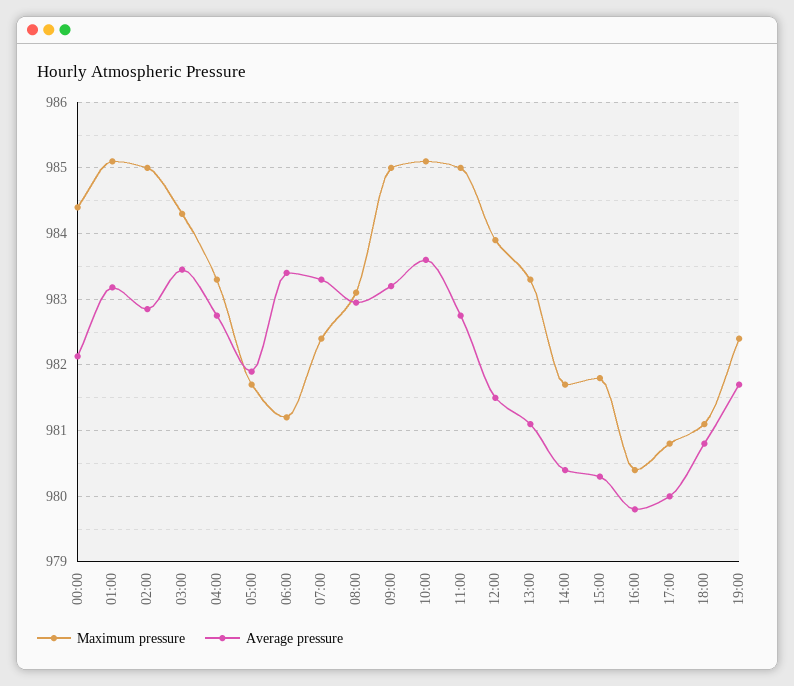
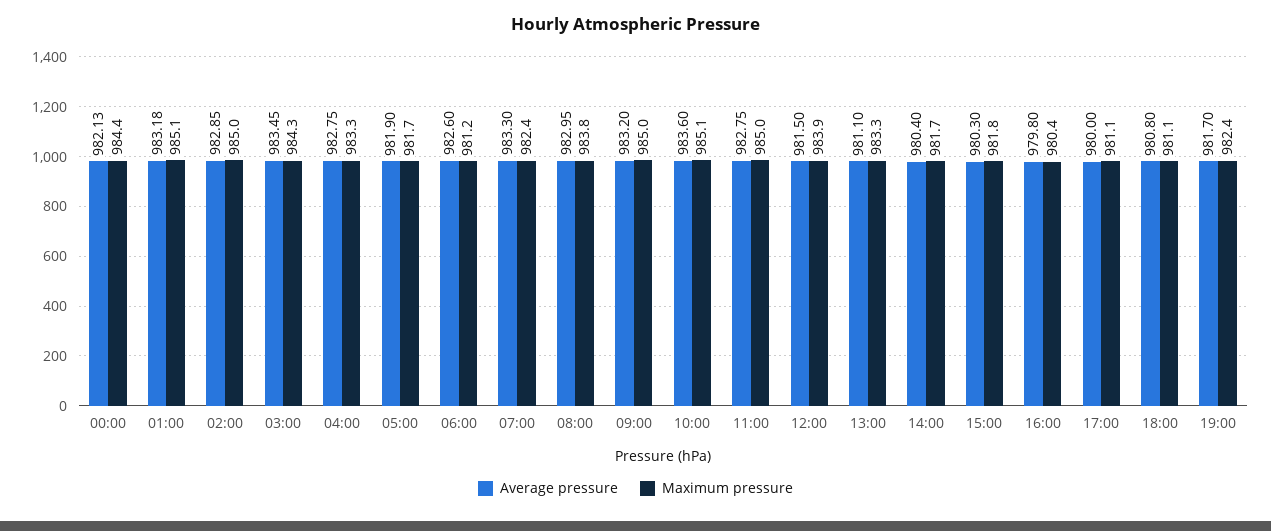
Average pressure, 06:00: 983.4 -> 982.6
Maximum pressure, 08:00: 983.1 -> 983.8
Maximum pressure, 17:00: 980.8 -> 981.1

